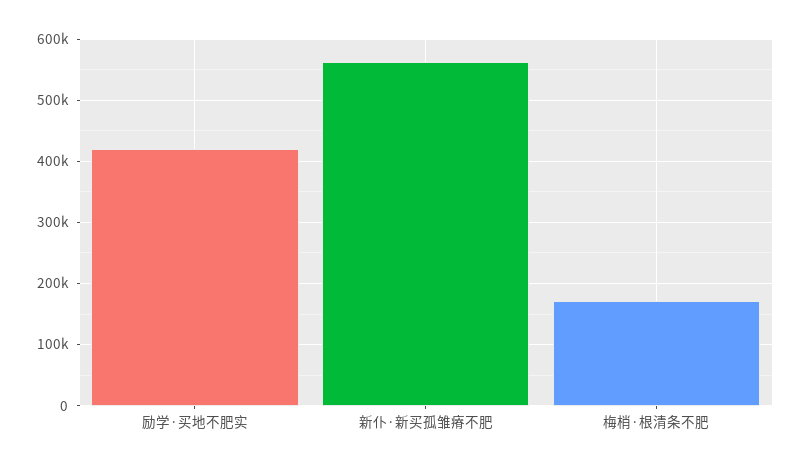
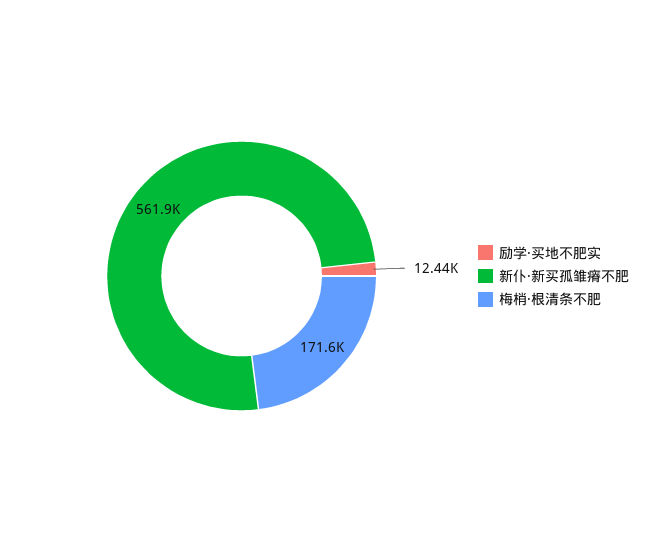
励学·买地不肥实: 420000 -> 12440

